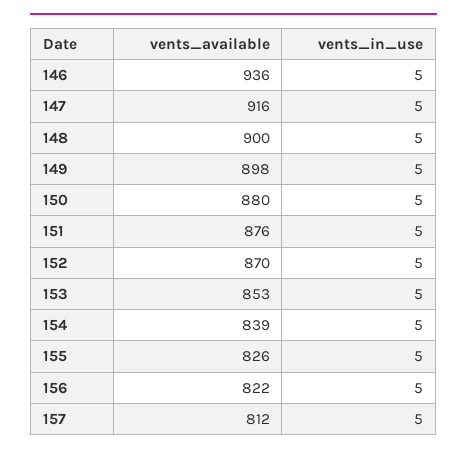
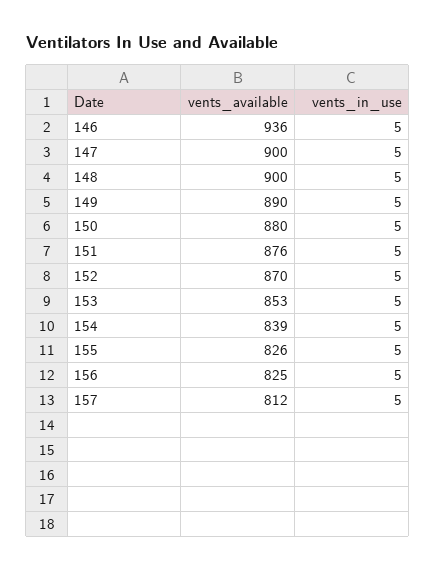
vents_available, 147: 916 -> 900
vents_available, 149: 898 -> 890
vents_available, 156: 822 -> 825

